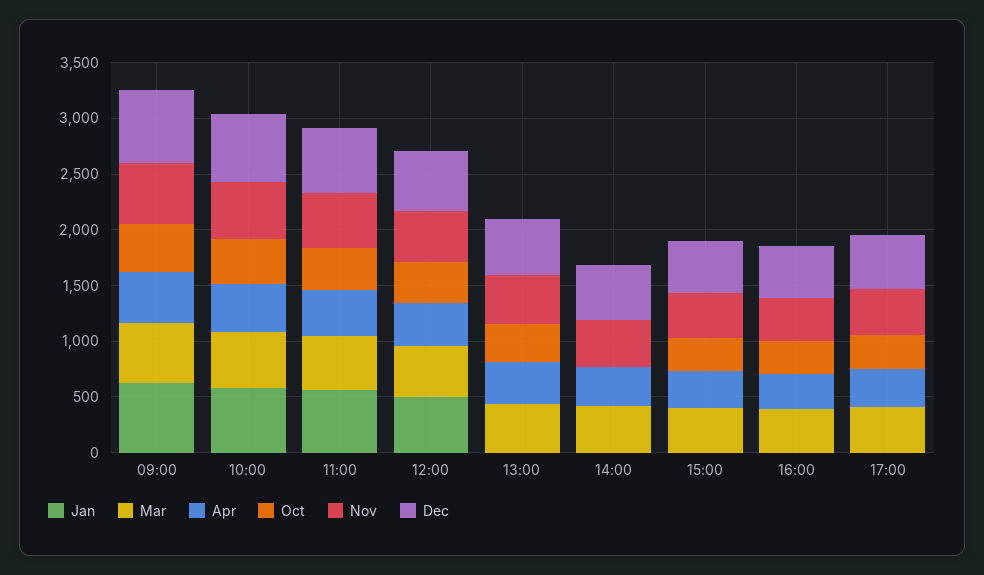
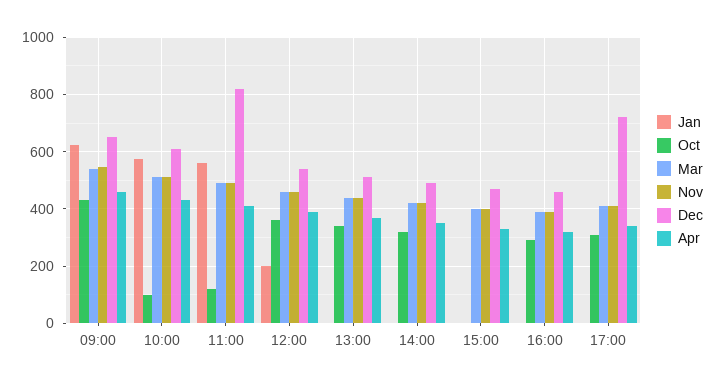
Oct, 10:00: 400 -> 100
Oct, 11:00: 400 -> 125
Dec, 11:00: 600 -> 825
Jan, 12:00: 500 -> 200
Oct, 14:00: 0 -> 325
Oct, 15:00: 300 -> 0
Dec, 17:00: 500 -> 725

